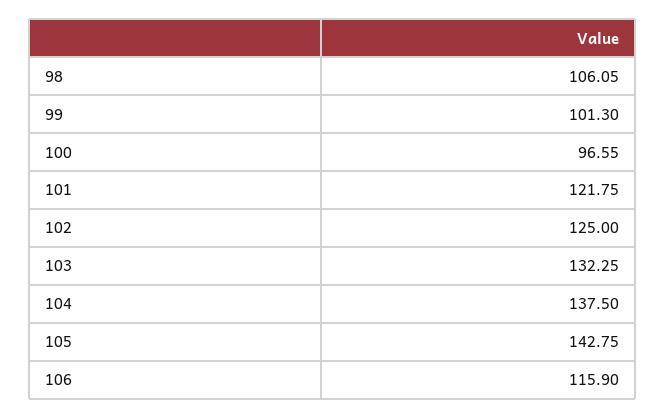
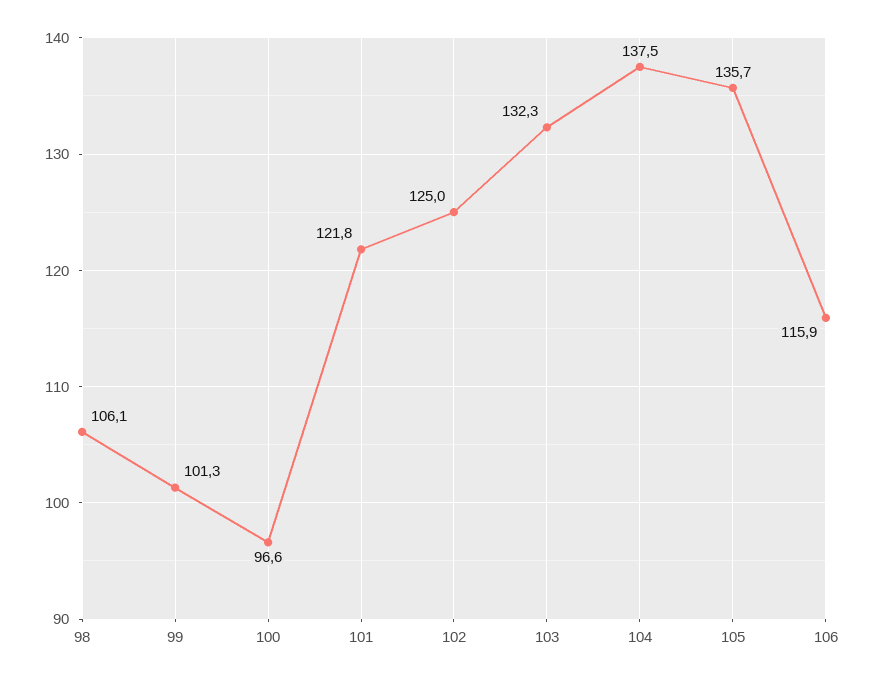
105: 142.75 -> 135.7

